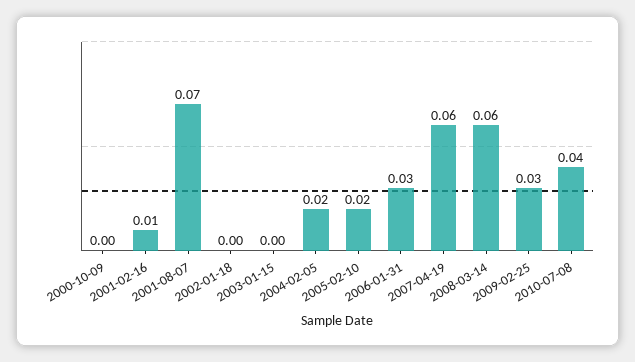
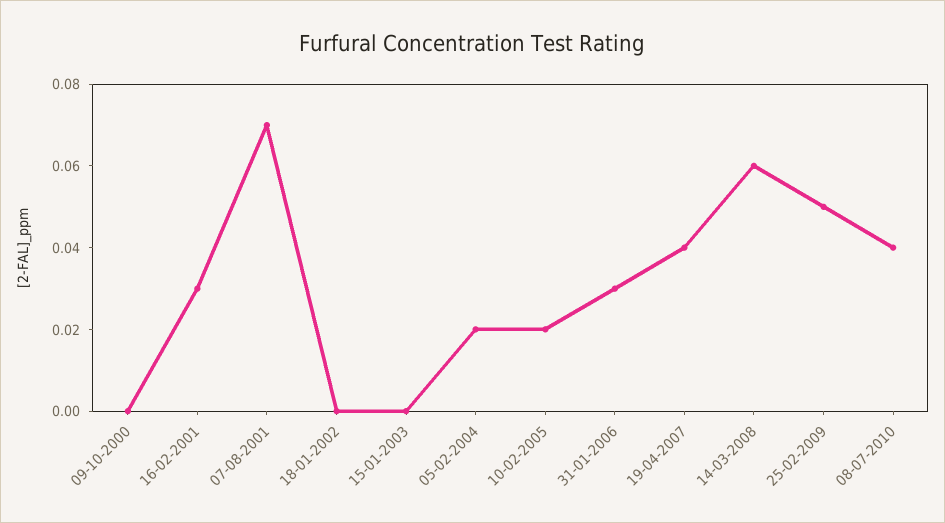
2001-02-16: 0.01 -> 0.03
2007-04-19: 0.06 -> 0.04
2009-02-25: 0.03 -> 0.05

